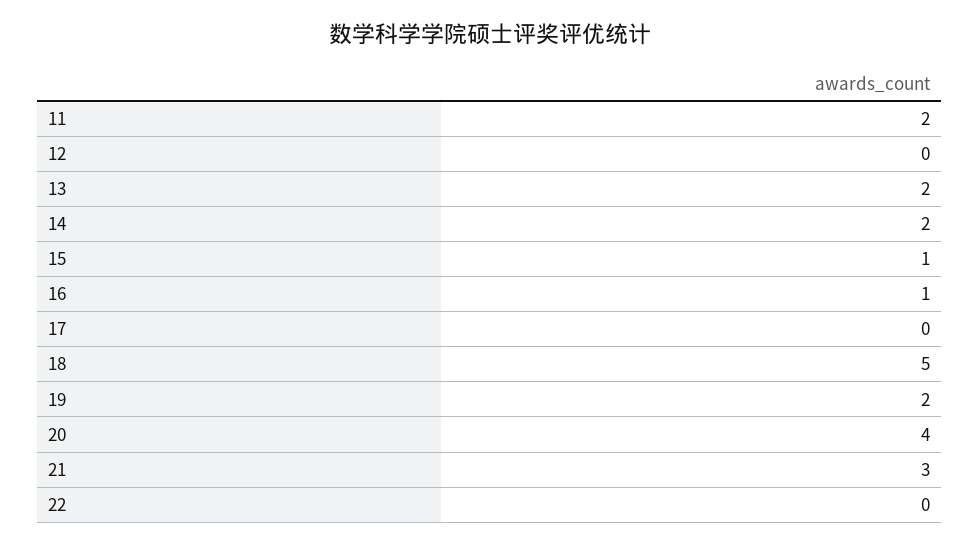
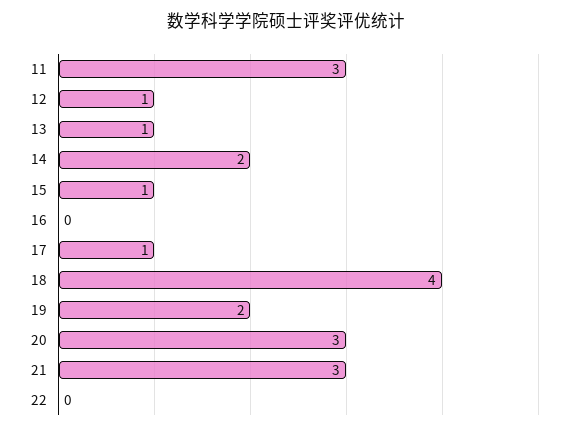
11: 2 -> 3
12: 0 -> 1
13: 2 -> 1
16: 1 -> 0
17: 0 -> 1
18: 5 -> 4
20: 4 -> 3

